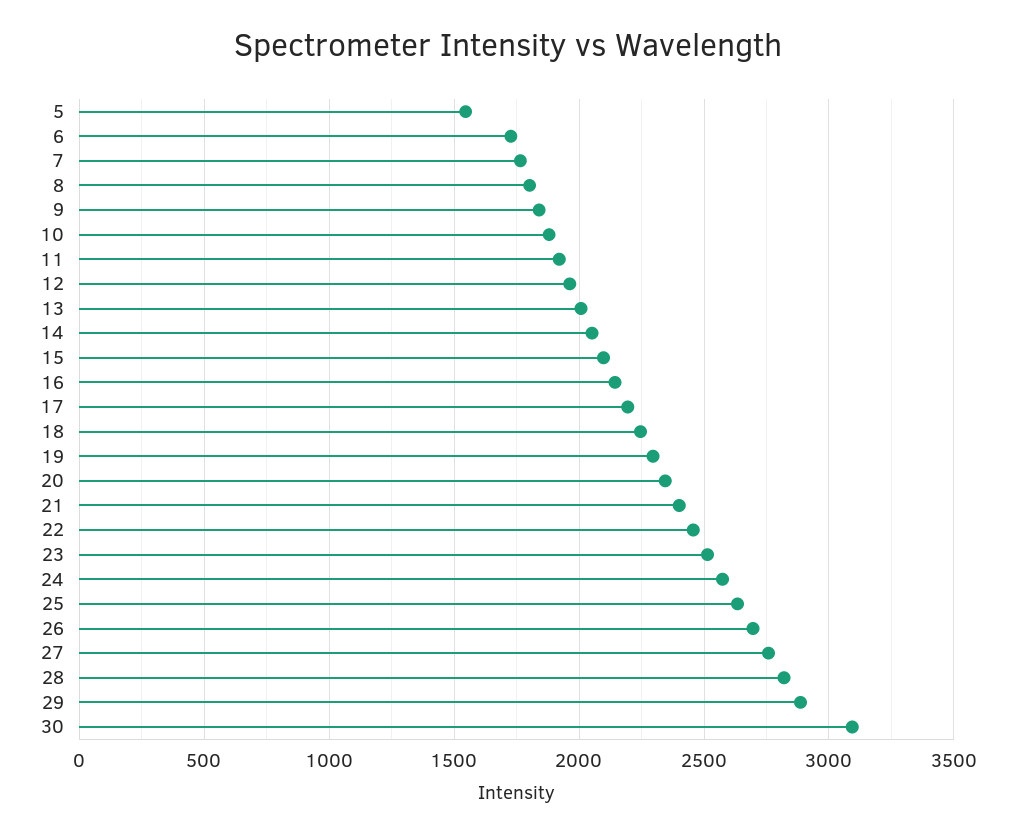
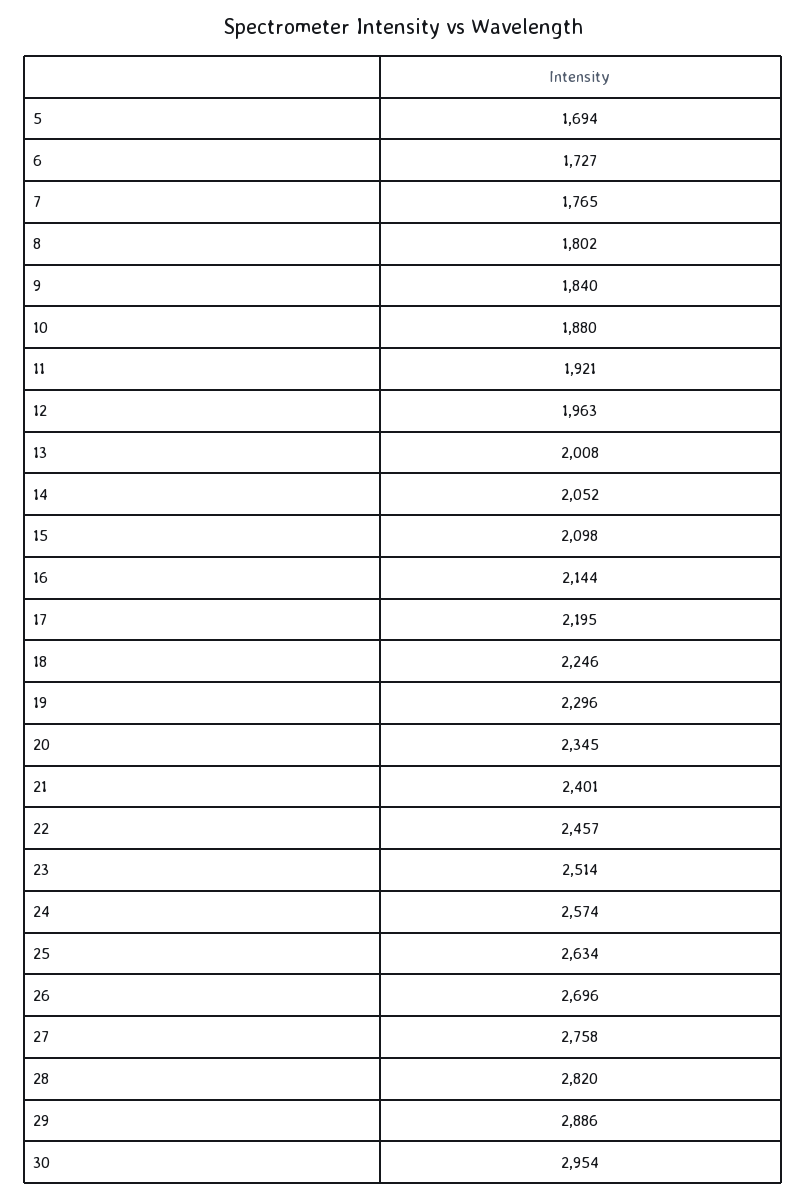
5: 1550 -> 1694
30: 3100 -> 2954

